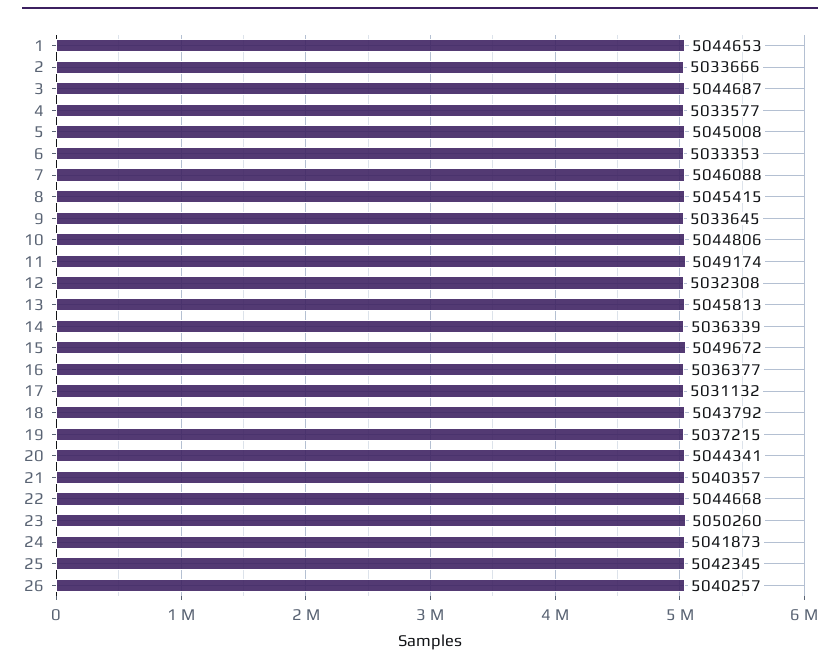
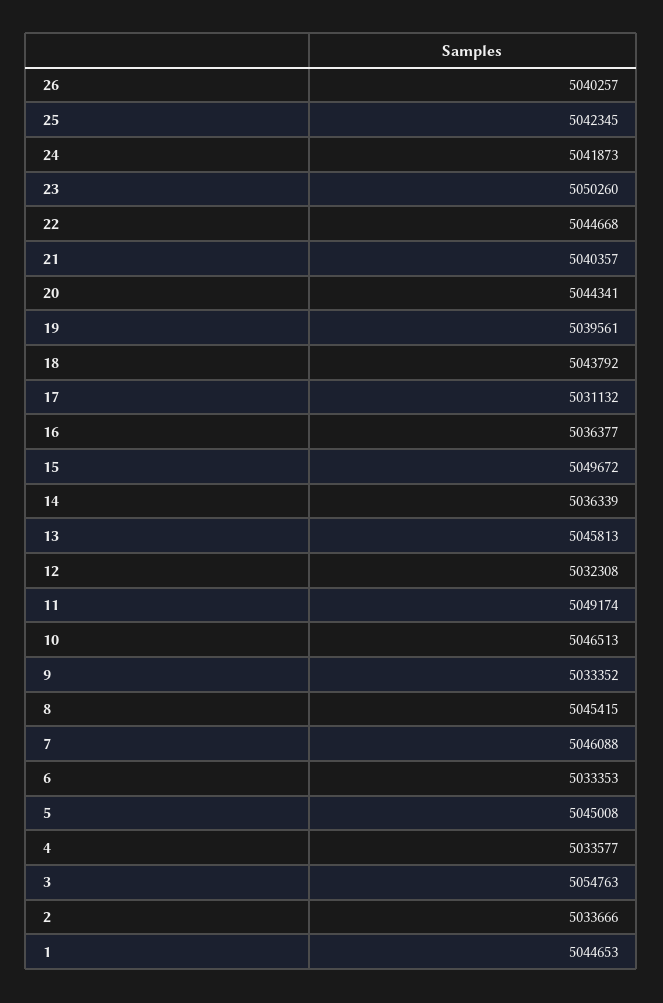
3: 5044687 -> 5054763
9: 5033645 -> 5033352
10: 5044806 -> 5046513
19: 5037215 -> 5039561

